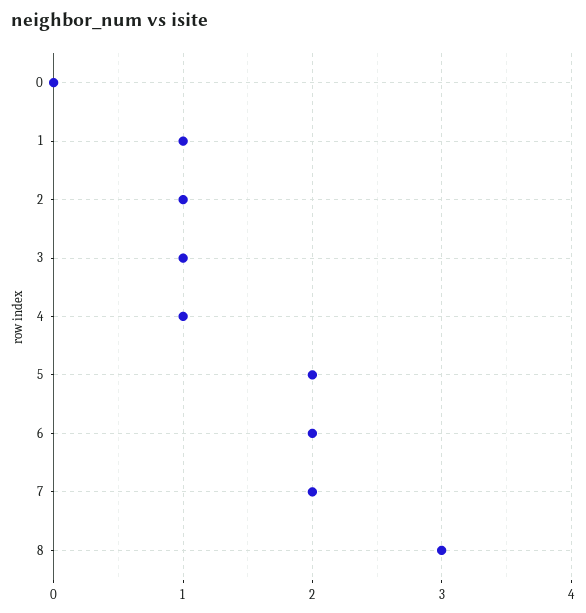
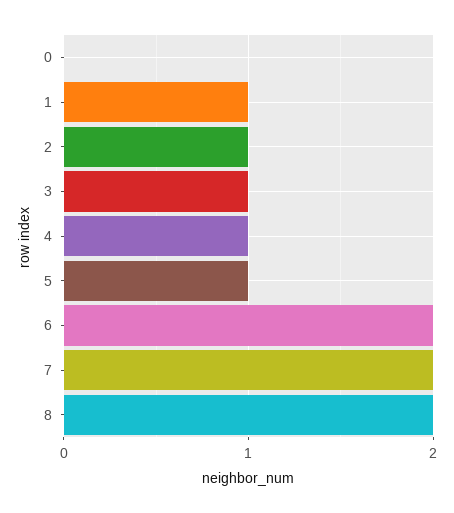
5: 2 -> 1
8: 3 -> 2

